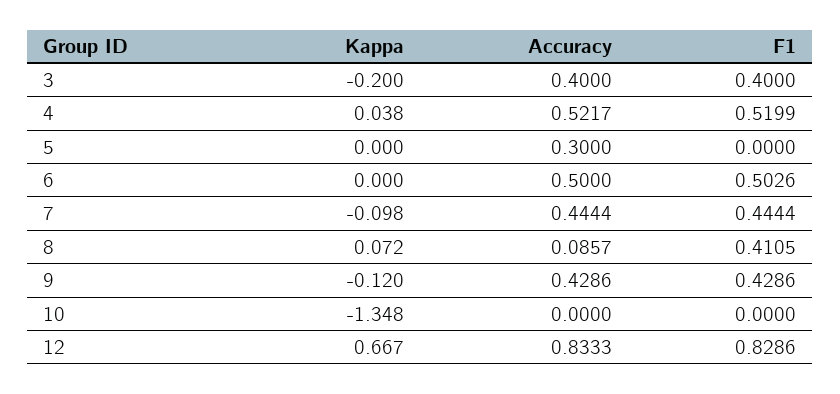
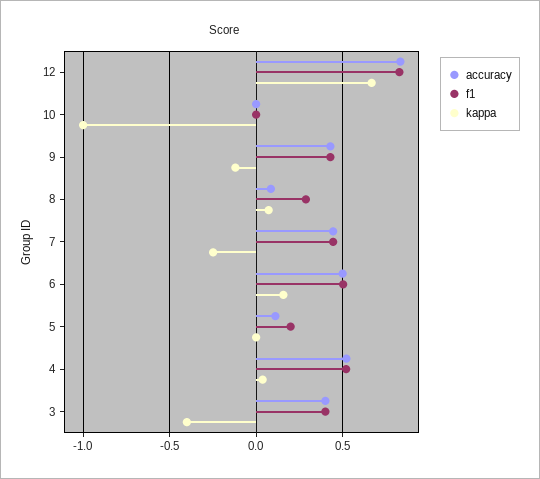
Kappa, 3: -0.2 -> -0.4
Accuracy, 5: 0.3 -> 0.1
F1, 5: 0 -> 0.2
Kappa, 6: 0 -> 0.15
Kappa, 7: -0.098 -> -0.25
F1, 8: 0.4105 -> 0.3
Kappa, 10: -1.348 -> -1

